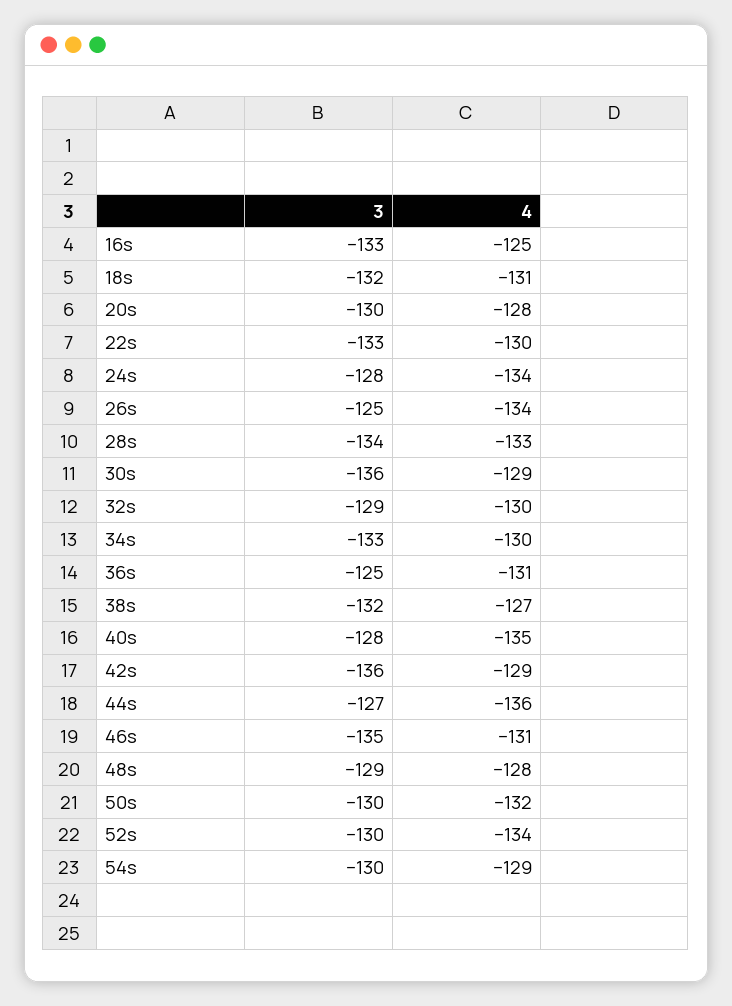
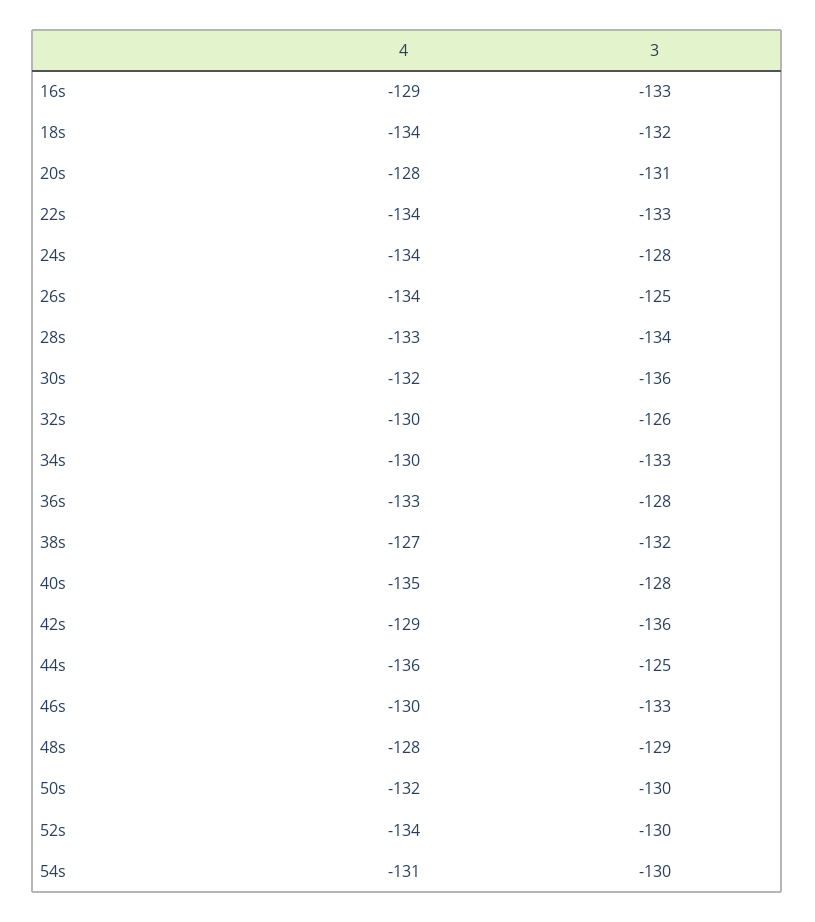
4, 16s: -125 -> -129
4, 18s: -131 -> -134
3, 20s: -130 -> -131
4, 22s: -130 -> -134
4, 30s: -129 -> -132
3, 32s: -129 -> -126
3, 36s: -125 -> -128
4, 36s: -131 -> -133
3, 44s: -127 -> -125
3, 46s: -135 -> -133
4, 46s: -131 -> -130
4, 54s: -129 -> -131

